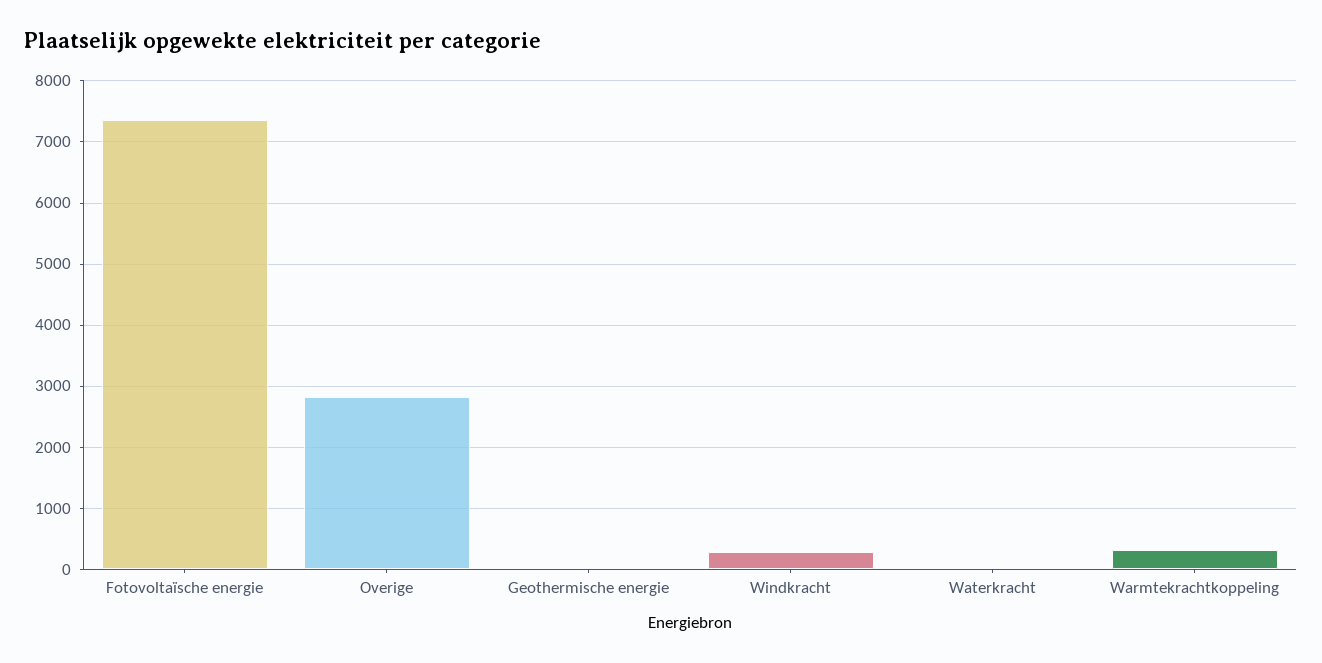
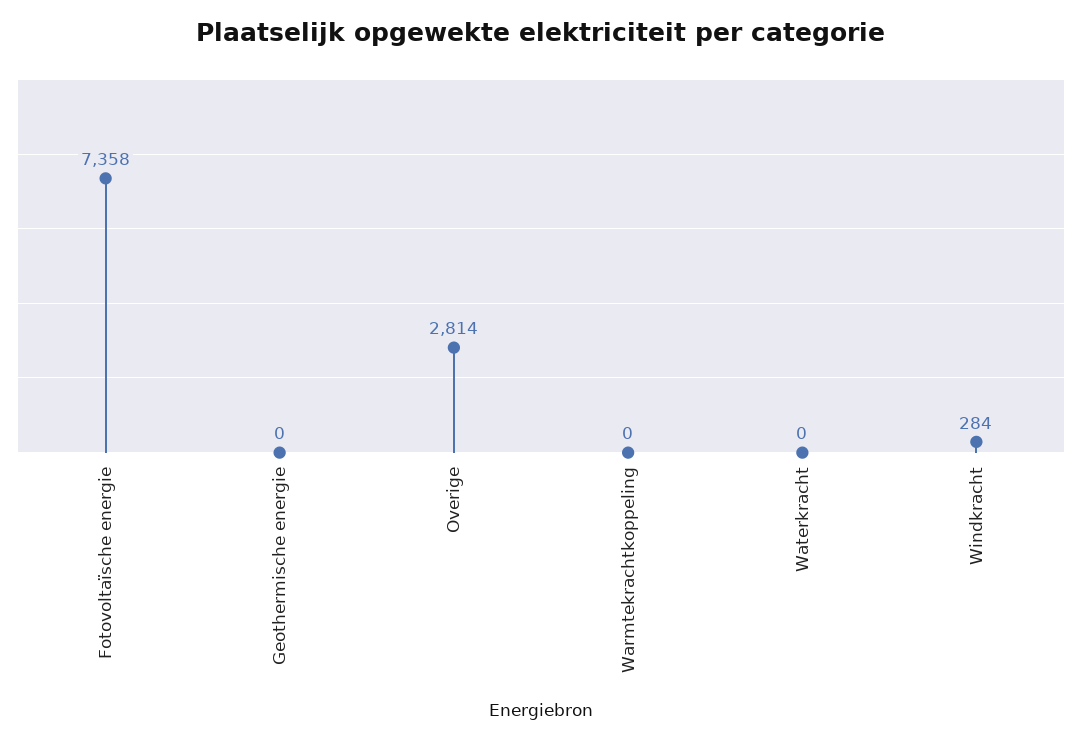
Warmtekrachtkoppeling: 300 -> 0

